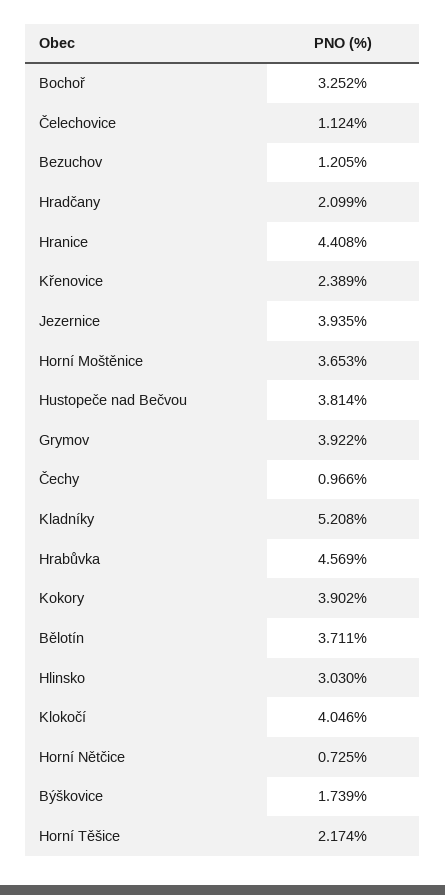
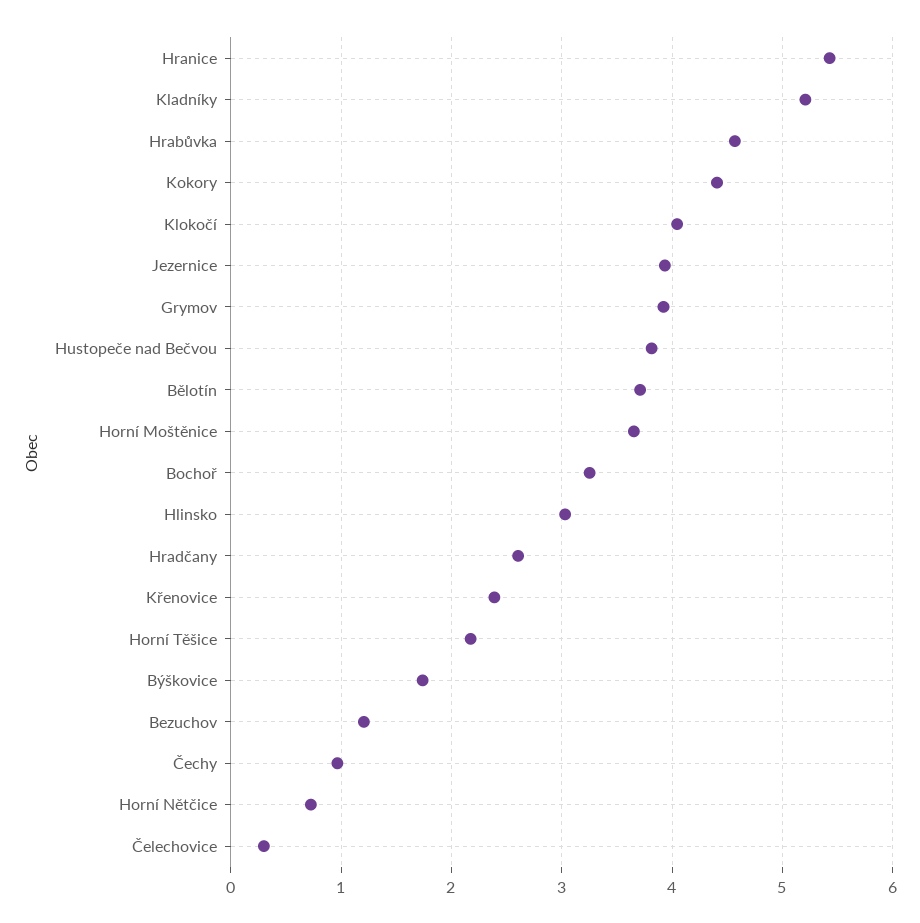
Čelechovice: 1.124 -> 0.3
Hradčany: 2.099 -> 2.6
Hranice: 4.408 -> 5.4
Kokory: 3.902 -> 4.4

